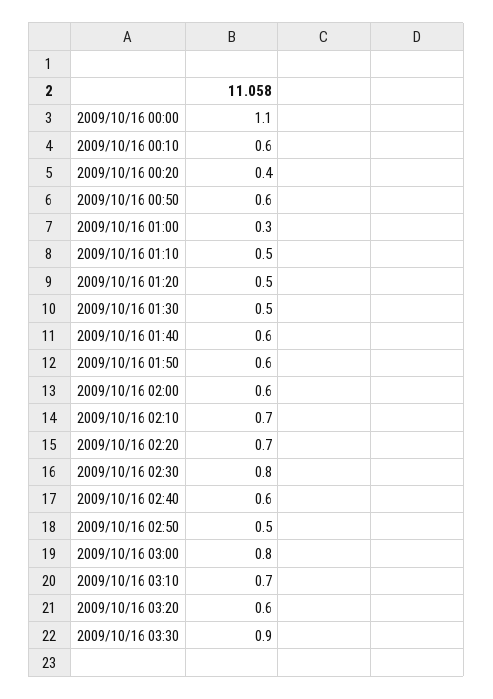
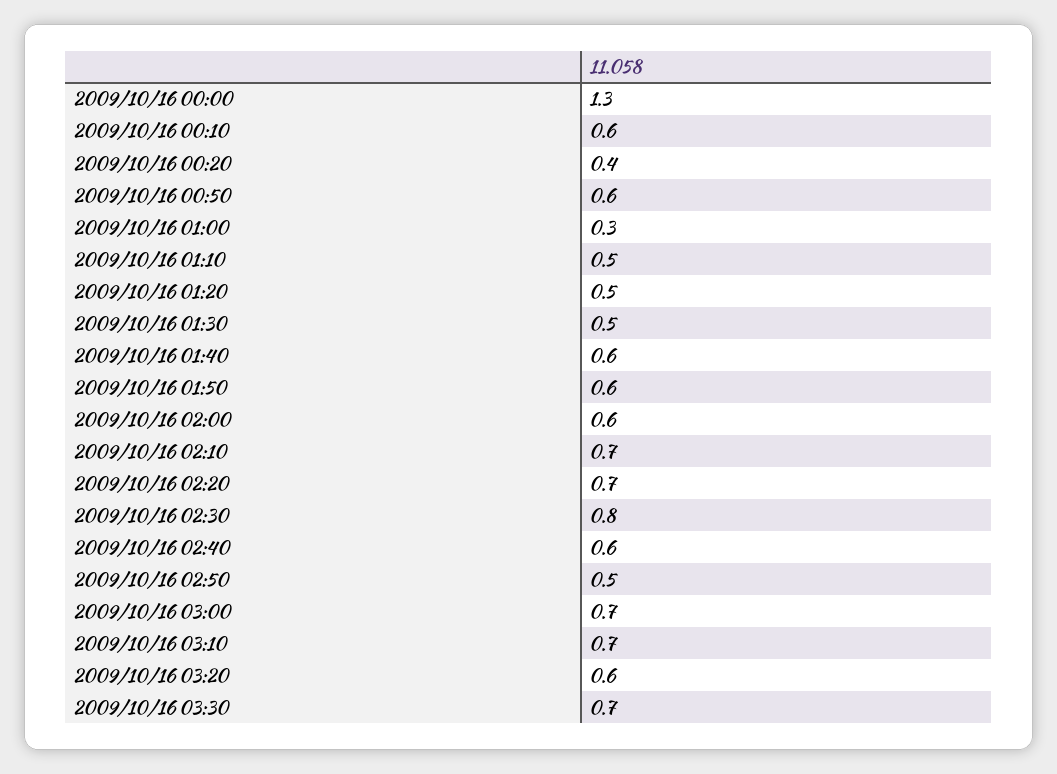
2009/10/16 00:00: 1.1 -> 1.3
2009/10/16 03:00: 0.8 -> 0.7
2009/10/16 03:30: 0.9 -> 0.7

